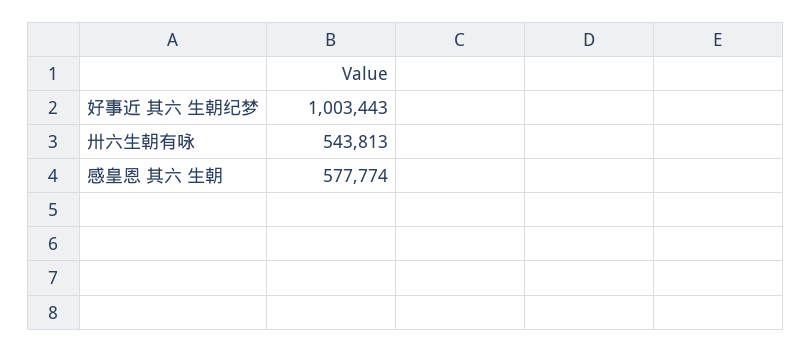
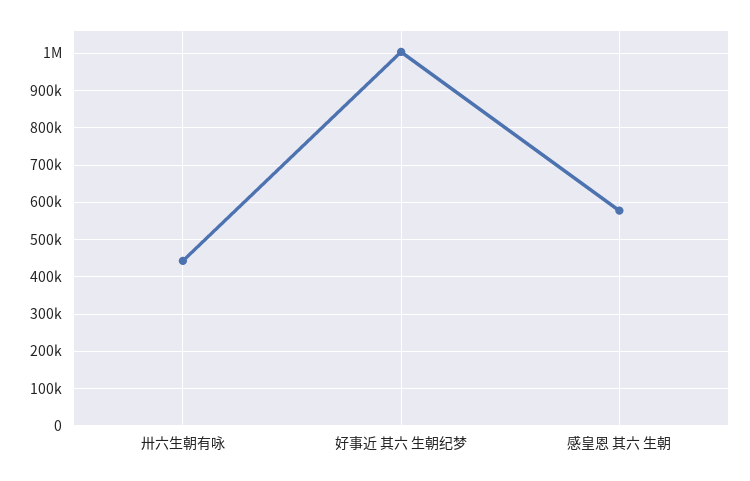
卅六生朝有咏: 543813 -> 440000

